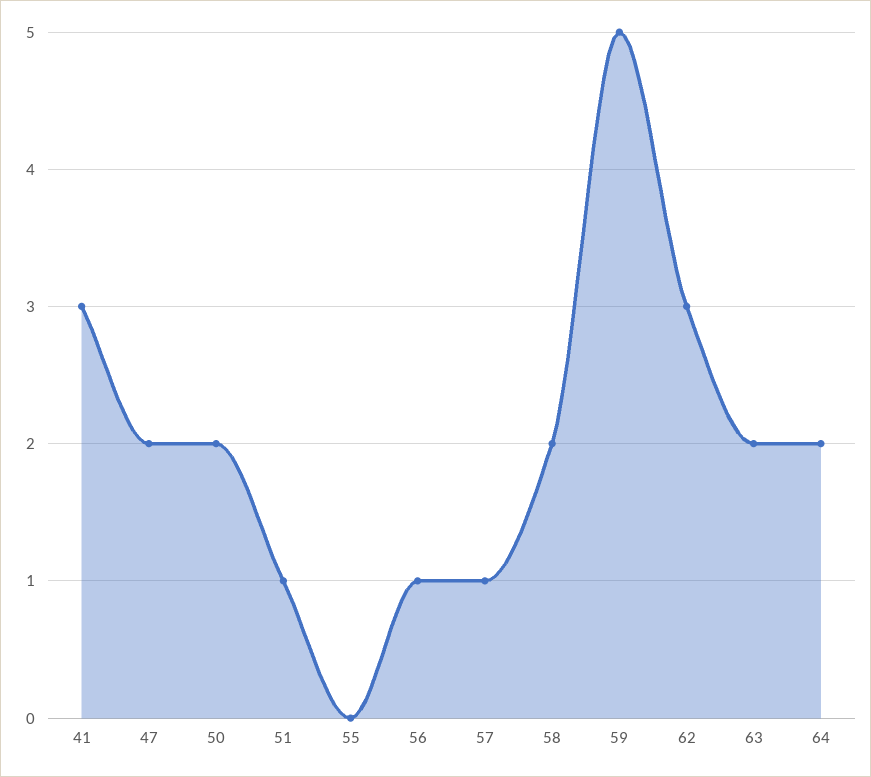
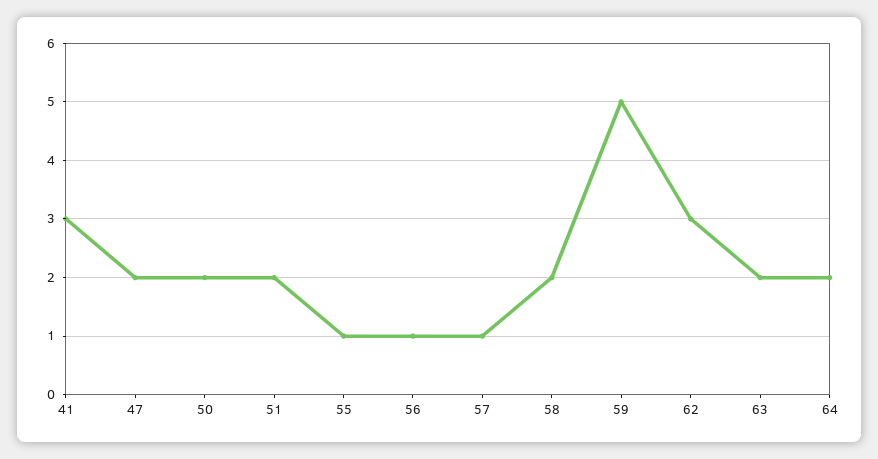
51: 1 -> 2
55: 0 -> 1

